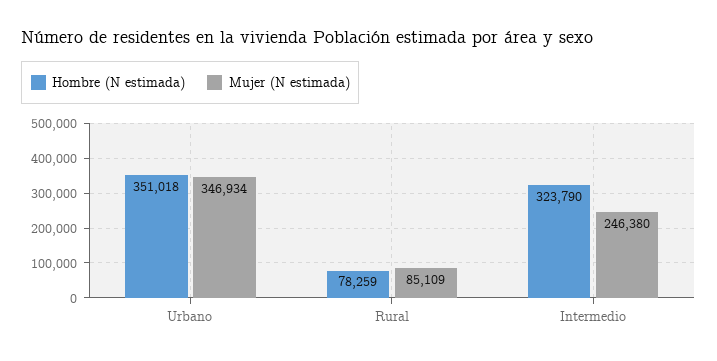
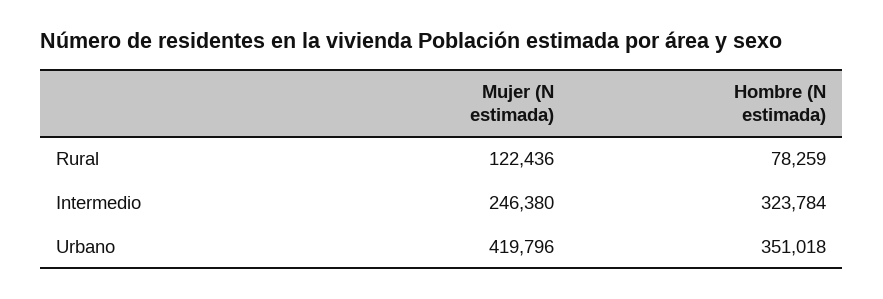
Mujer (N estimada), Urbano: 346934 -> 419796
Mujer (N estimada), Rural: 85109 -> 122436
Hombre (N estimada), Intermedio: 323790 -> 323784

